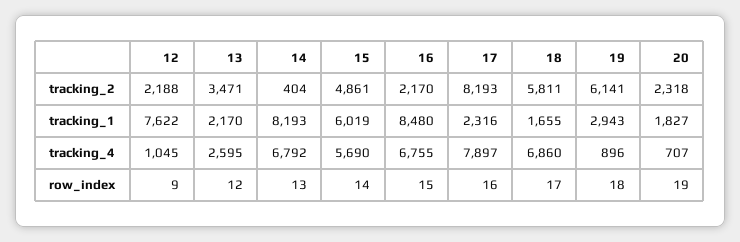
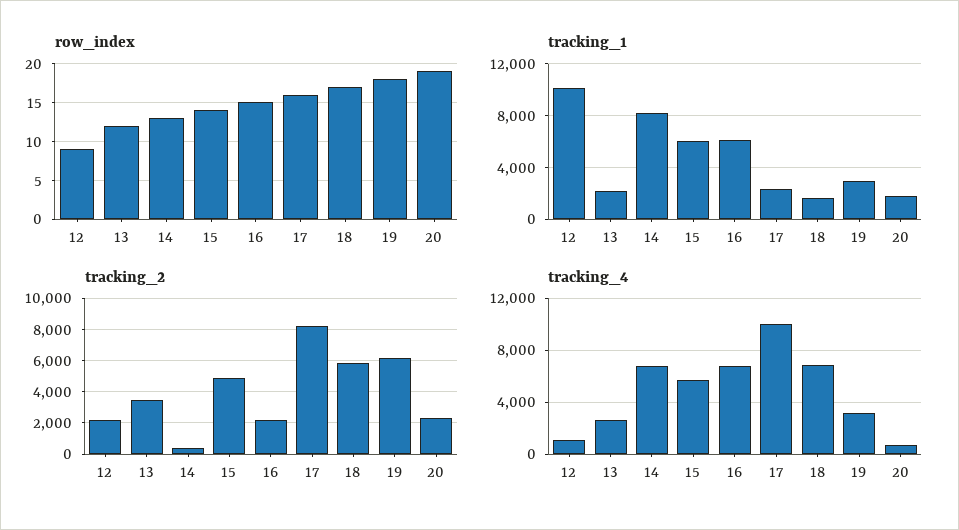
tracking_1, 12: 7622 -> 10000
tracking_1, 16: 8480 -> 6000
tracking_4, 17: 7897 -> 10000
tracking_4, 19: 896 -> 3000

